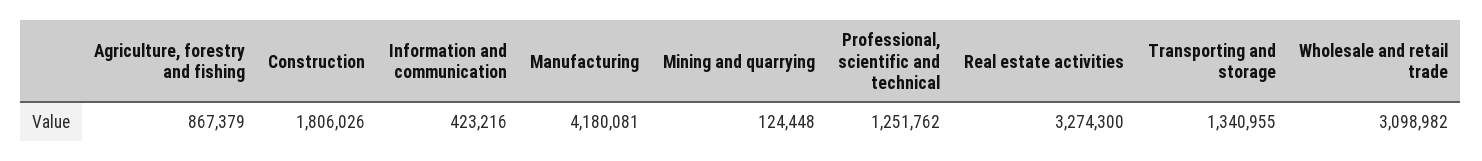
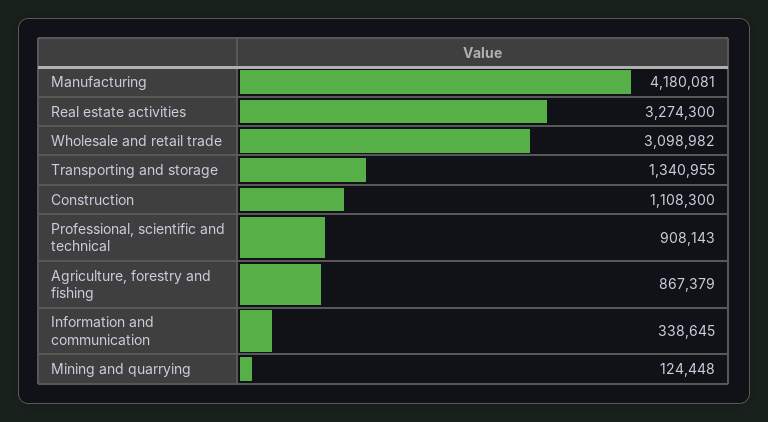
Construction: 1806026 -> 1108300
Information and communication: 423216 -> 338645
Professional, scientific and technical: 1251762 -> 908143

